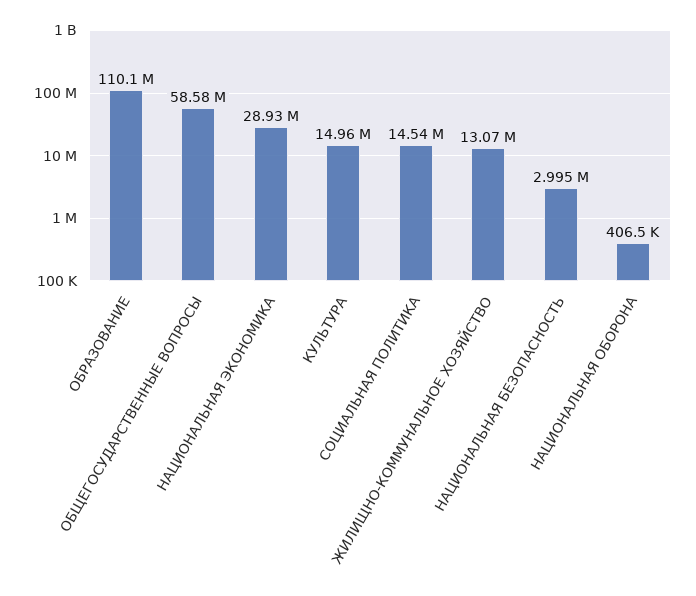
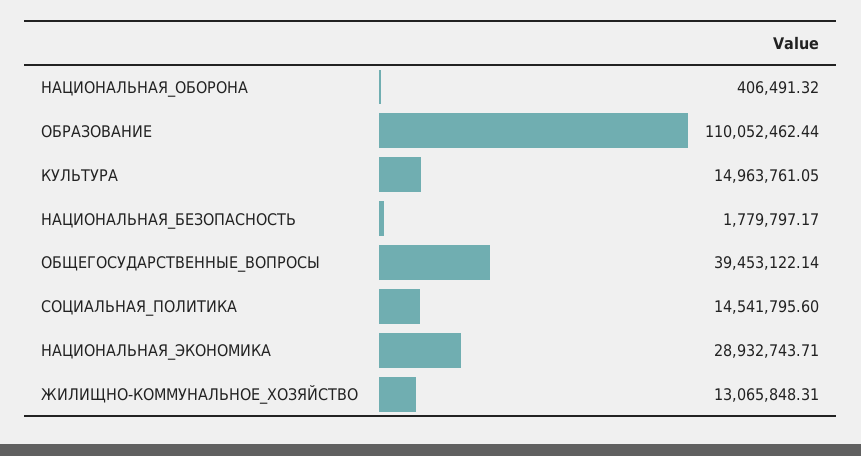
ОБЩЕГОСУДАРСТВЕННЫЕ ВОПРОСЫ: 58580000 -> 39453122.14
НАЦИОНАЛЬНАЯ БЕЗОПАСНОСТЬ: 2995000 -> 1779797.17

